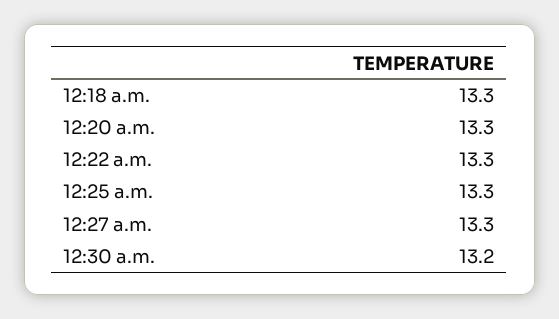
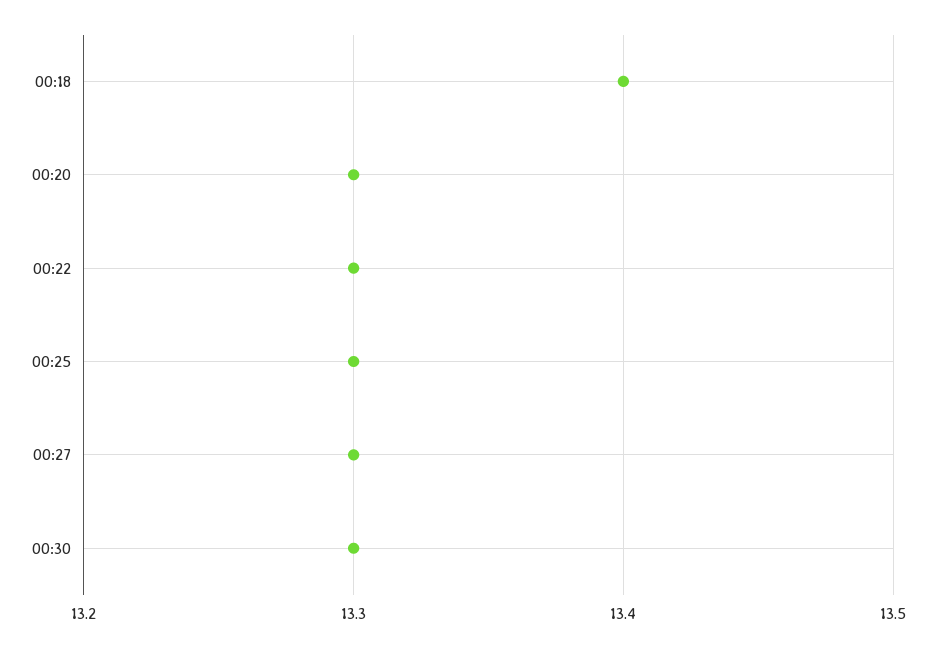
12:18 a.m.: 13.3 -> 13.4
12:30 a.m.: 13.2 -> 13.3

